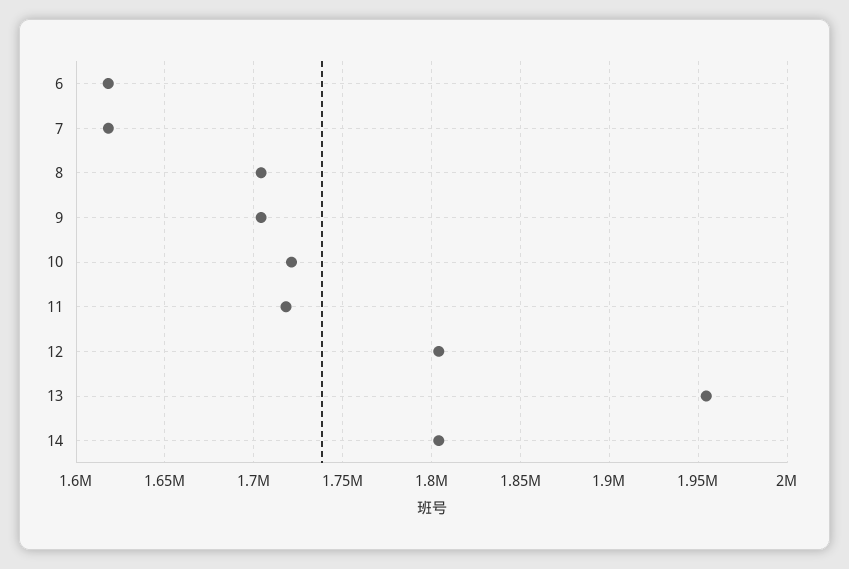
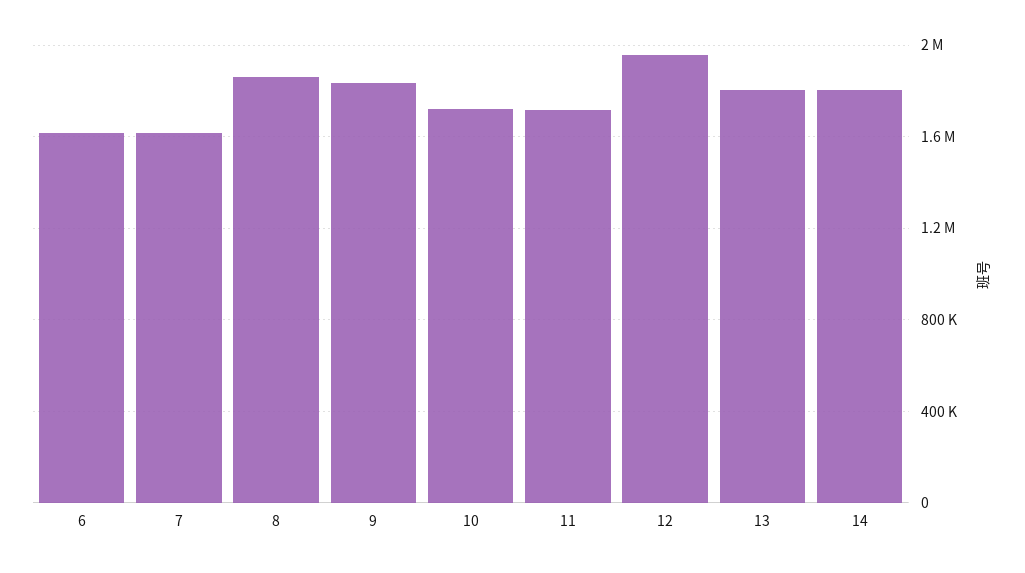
8: 1705000 -> 1850000
9: 1705000 -> 1850000
12: 1805000 -> 1950000
13: 1955000 -> 1800000

